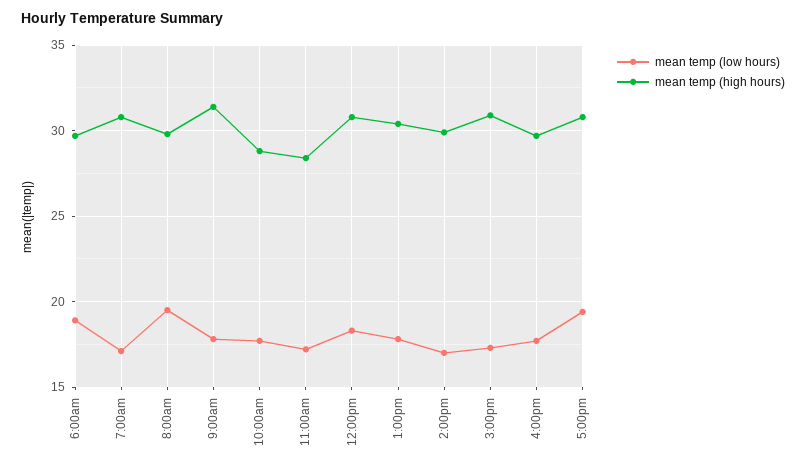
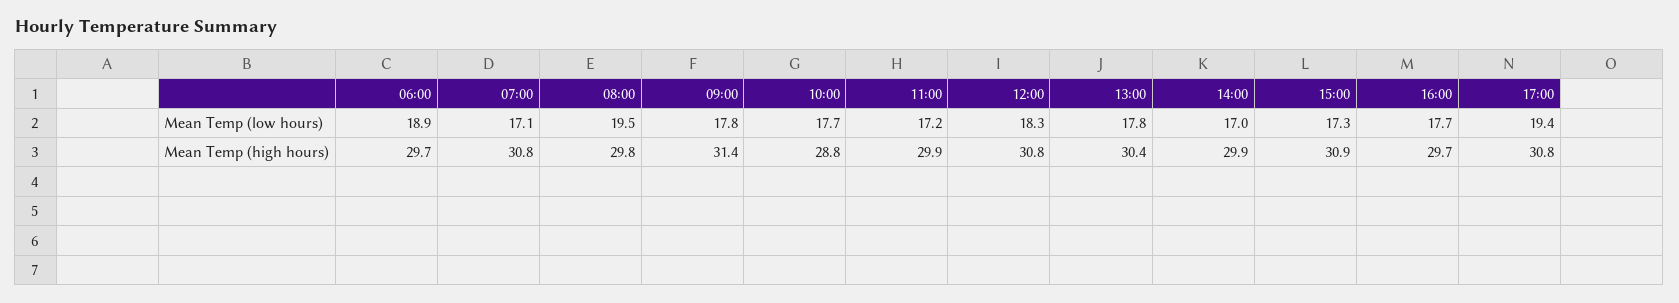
mean temp (high hours), 11:00am: 28.5 -> 29.9

